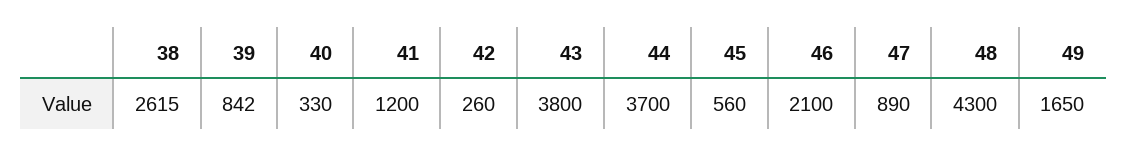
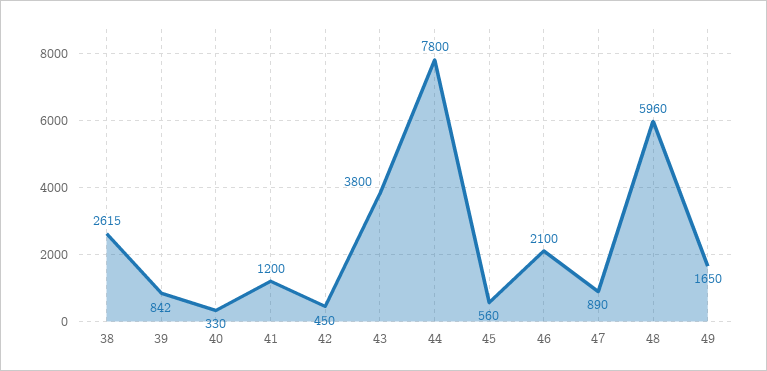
42: 260 -> 450
44: 3700 -> 7800
48: 4300 -> 5960

